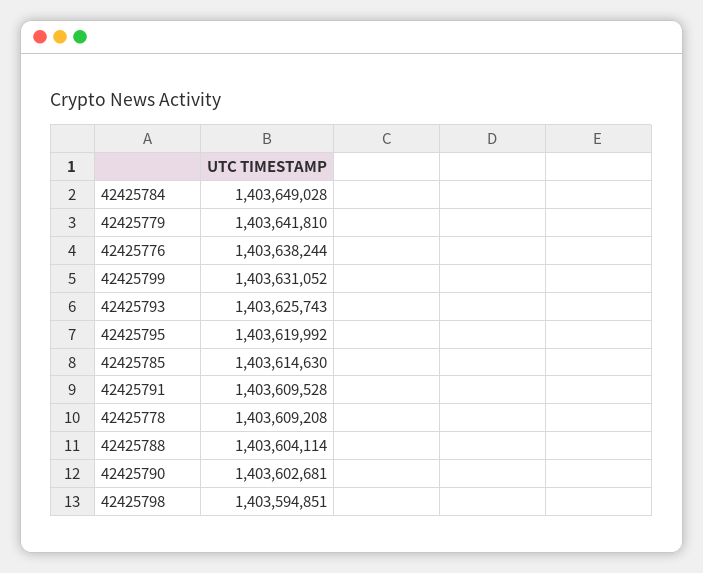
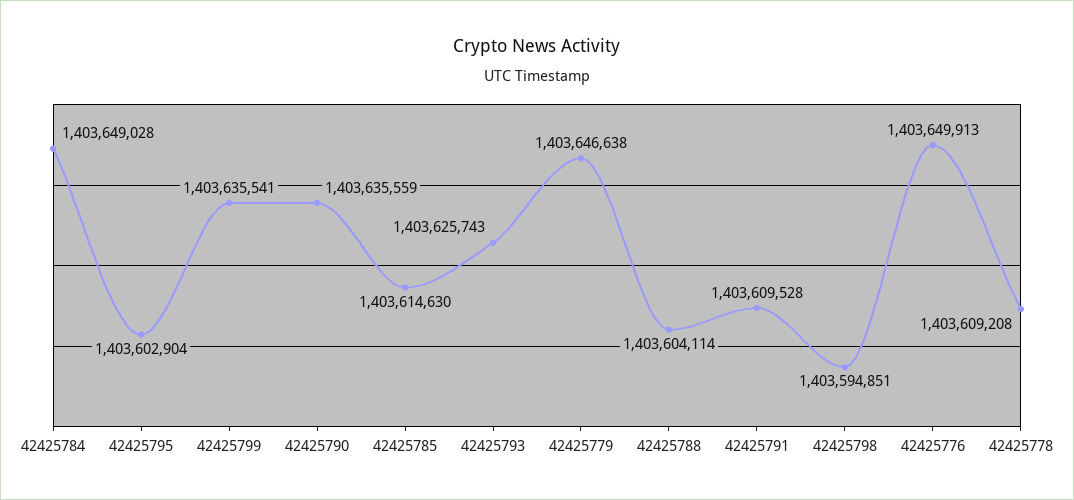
42425779: 1403641810 -> 1403646638
42425776: 1403638244 -> 1403649913
42425799: 1403631052 -> 1403635541
42425795: 1403619992 -> 1403602904
42425790: 1403602681 -> 1403635559

